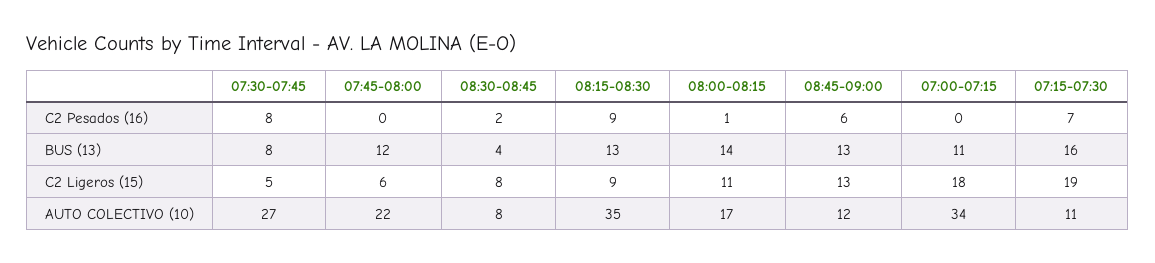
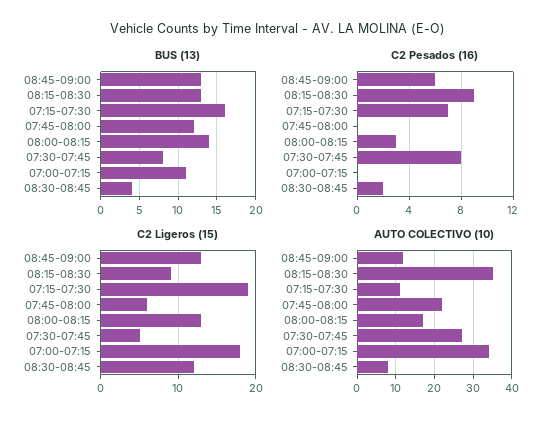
C2 Pesados (16), 08:00-08:15: 1 -> 3
C2 Ligeros (15), 08:30-08:45: 8 -> 12
C2 Ligeros (15), 08:00-08:15: 11 -> 13

